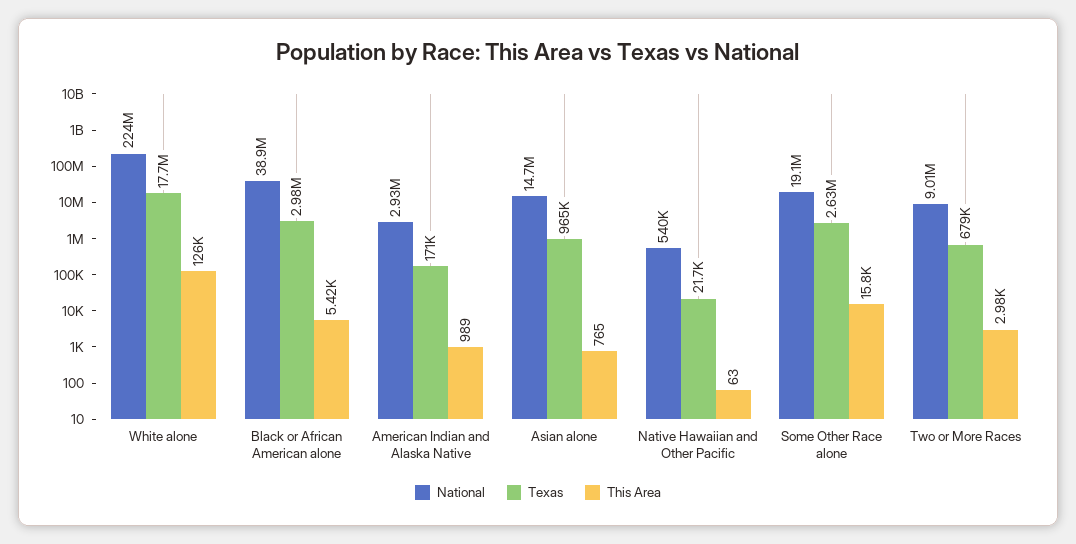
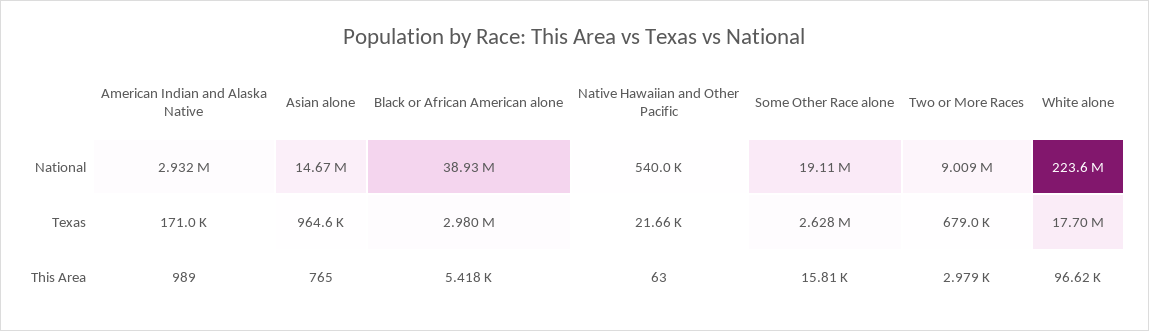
This Area, White alone: 126000 -> 96620

